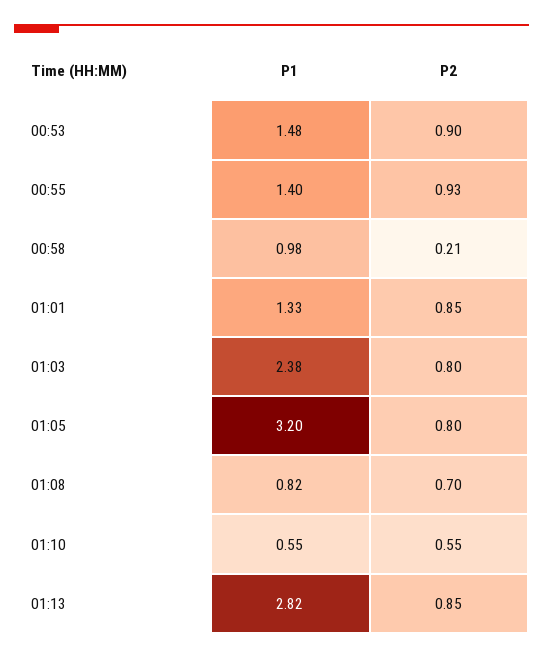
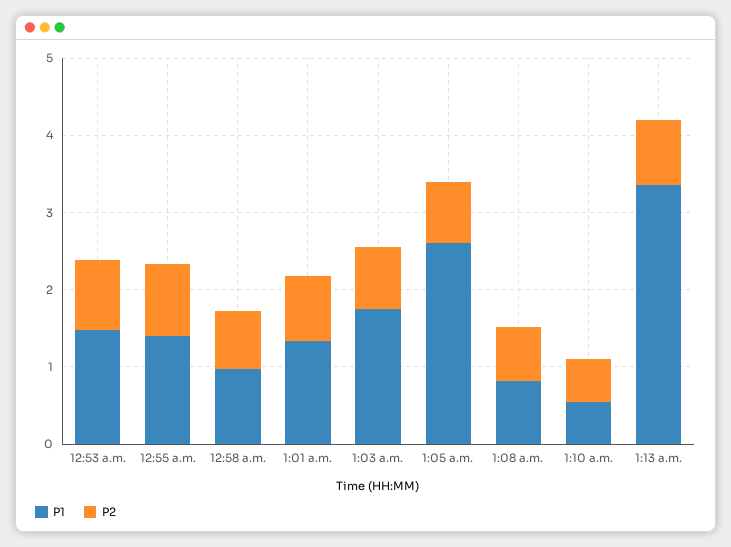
P2, 00:58: 0.21 -> 0.8
P1, 01:03: 2.38 -> 1.8
P1, 01:05: 3.2 -> 2.6
P1, 01:13: 2.82 -> 3.4

